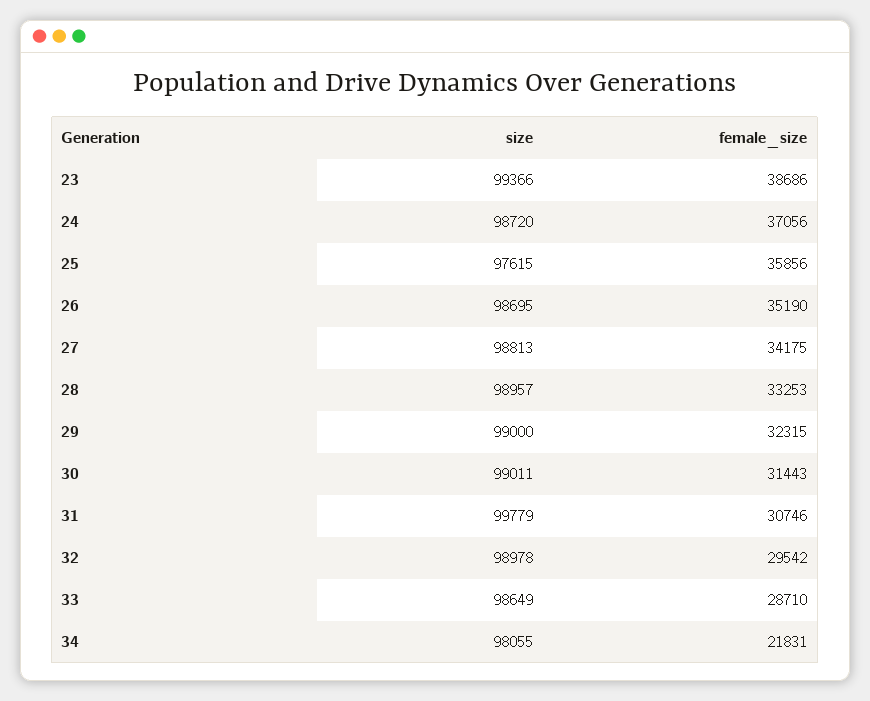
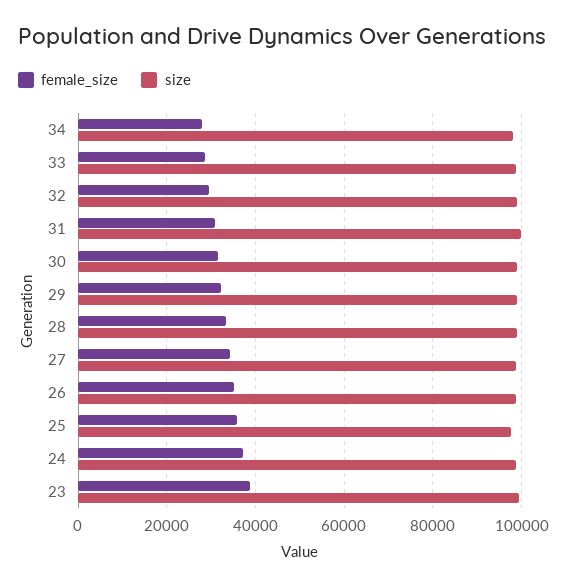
female_size, 34: 21831 -> 28000

